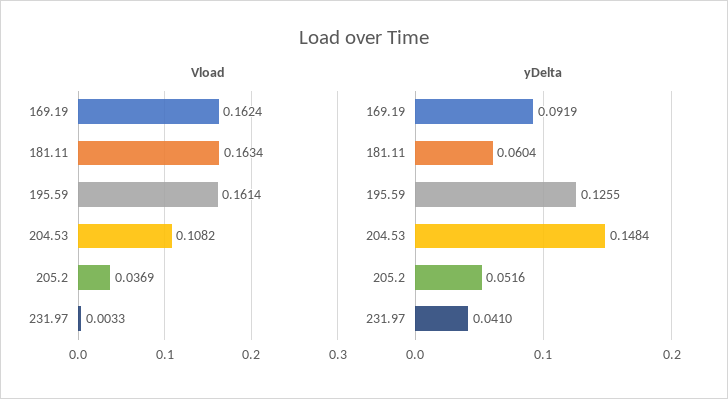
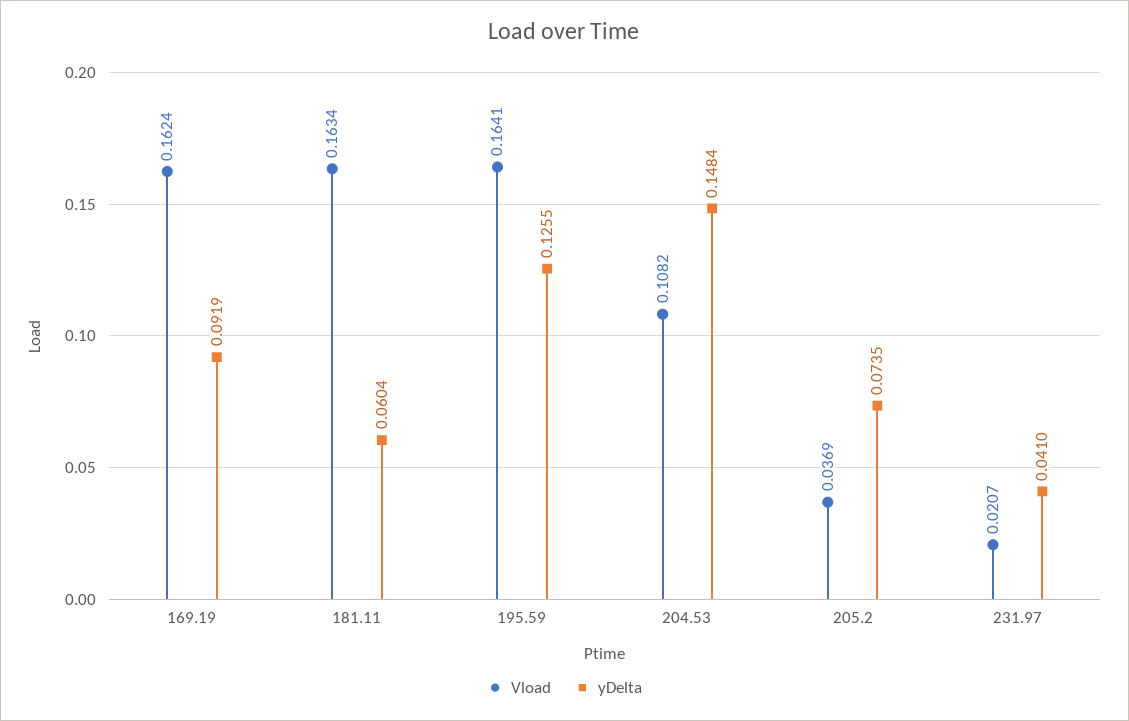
Vload, 195.59: 0.1614 -> 0.1641
Vload, 231.97: 0.0033 -> 0.0207
yDelta, 205.2: 0.0516 -> 0.0735

